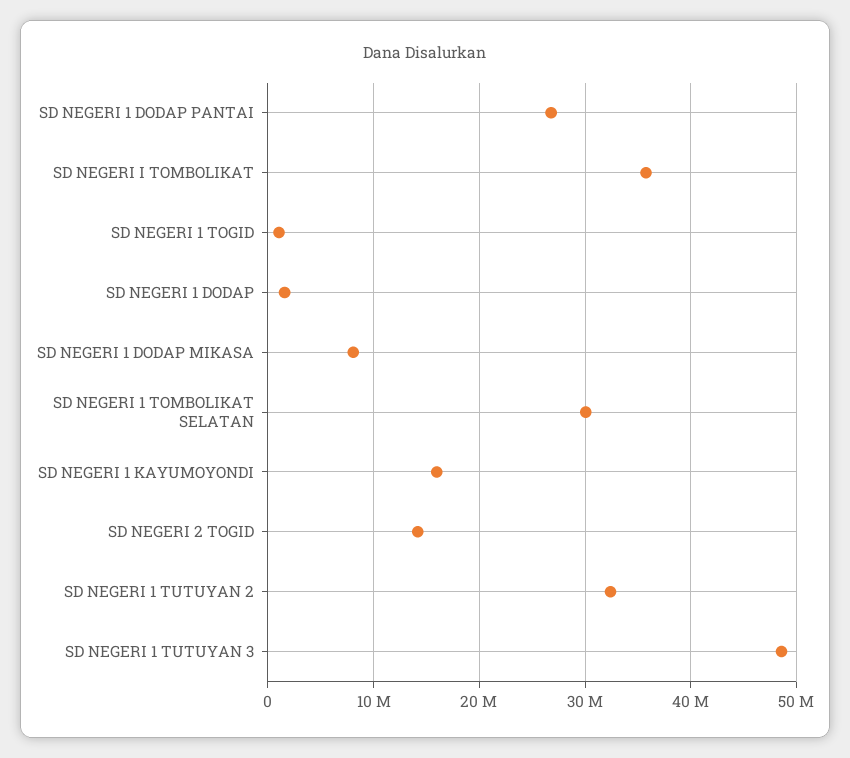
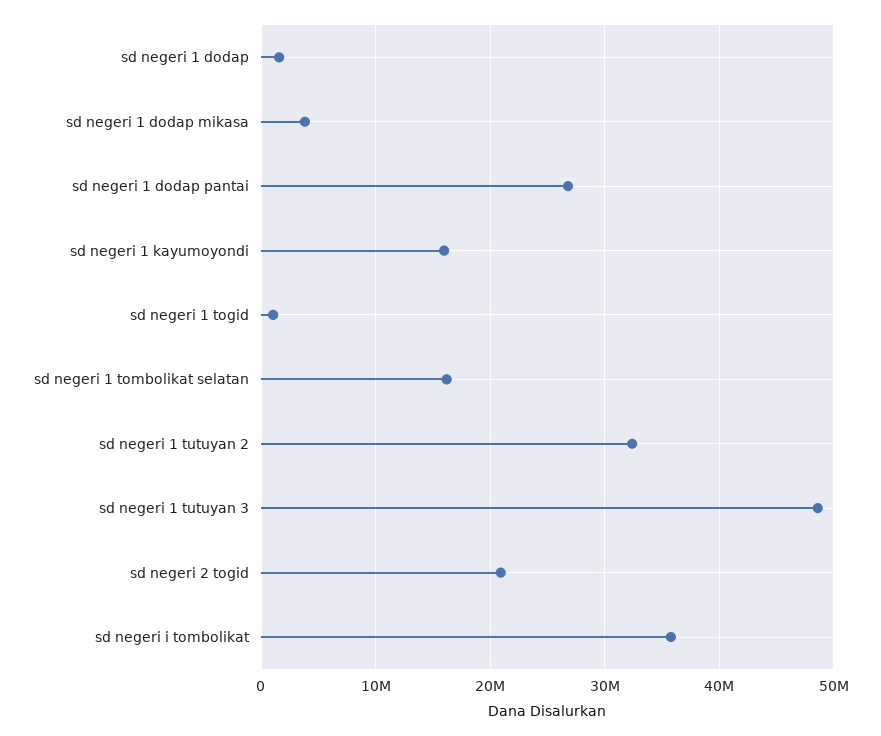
SD NEGERI 1 DODAP MIKASA: 8000000 -> 4000000
SD NEGERI 1 TOMBOLIKAT SELATAN: 30000000 -> 16000000
SD NEGERI 2 TOGID: 14000000 -> 21000000

